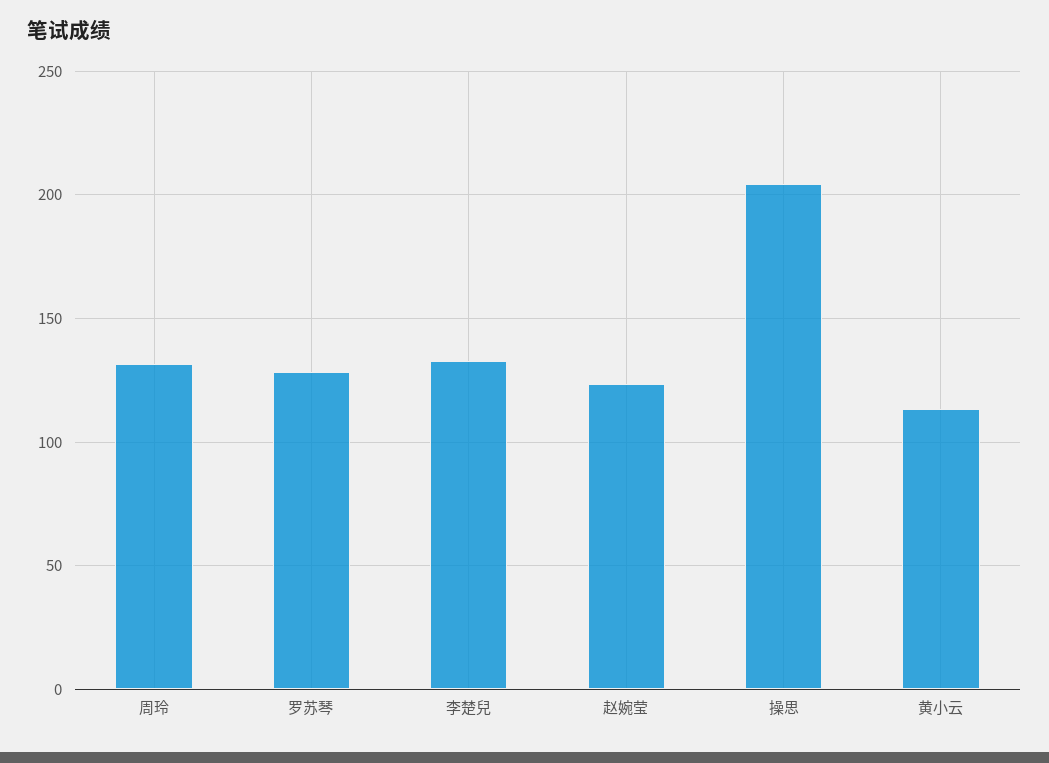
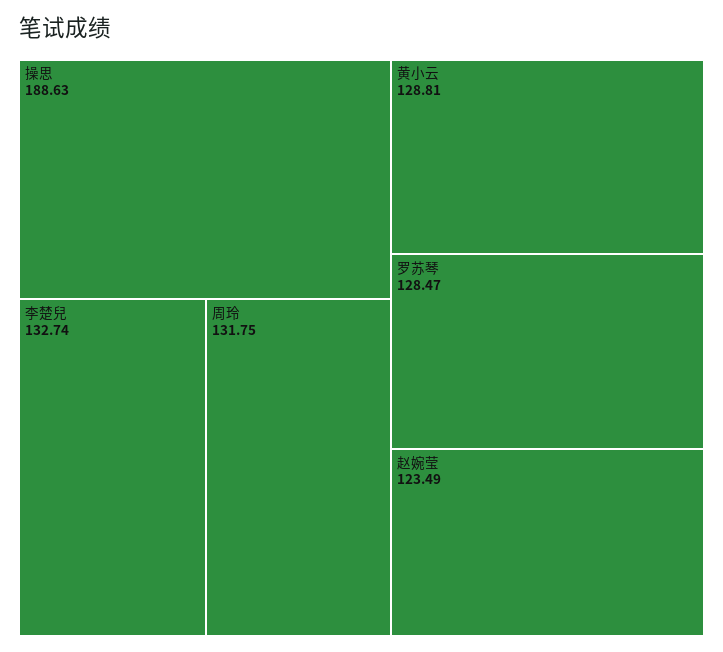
操思: 205 -> 188.63
黄小云: 115 -> 128.81

